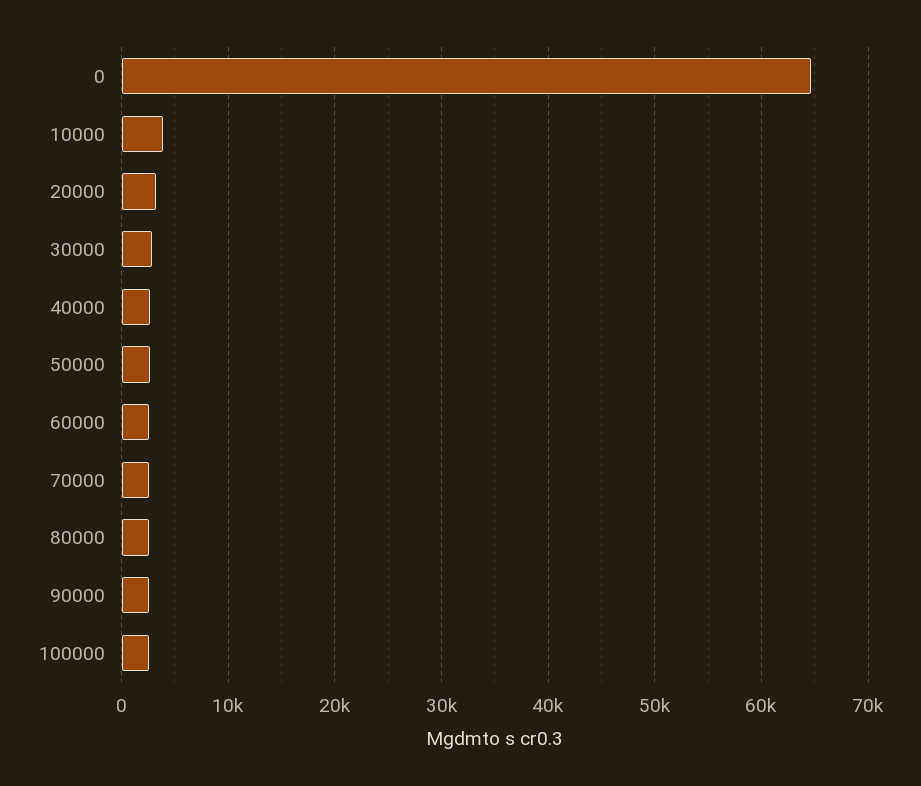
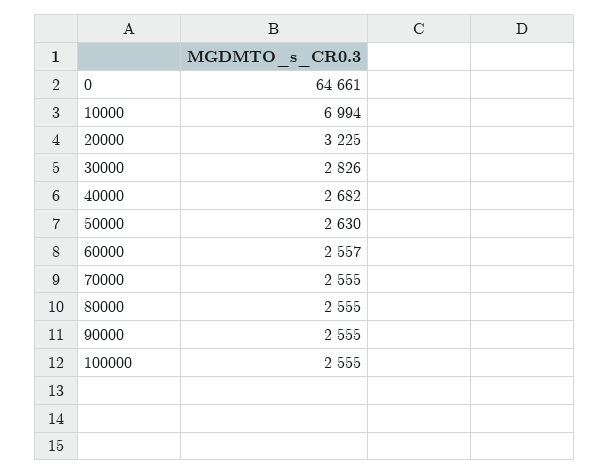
10000: 4000 -> 6994

